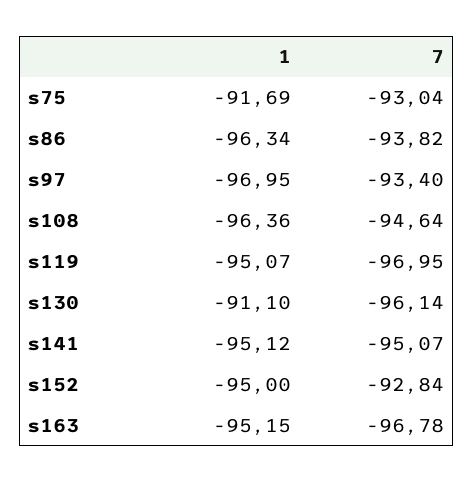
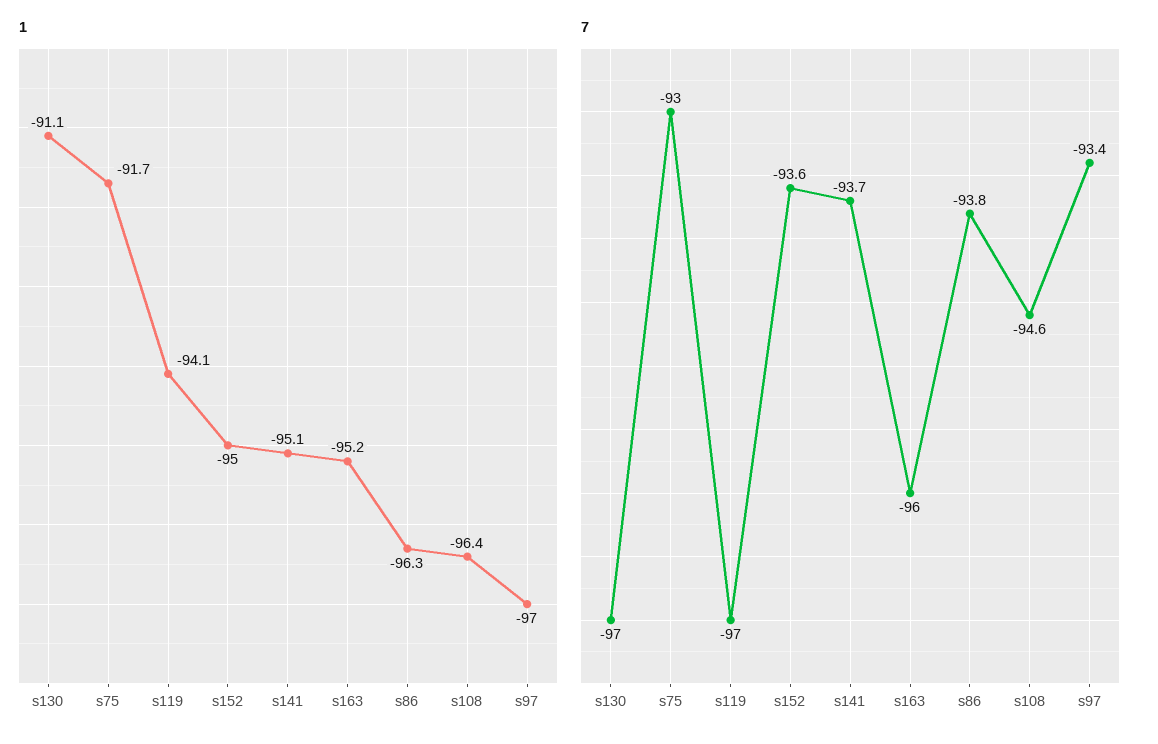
1, s119: -95.07 -> -94.1
7, s130: -96.14 -> -97
7, s141: -95.07 -> -93.7
7, s152: -92.84 -> -93.6
7, s163: -96.78 -> -96

